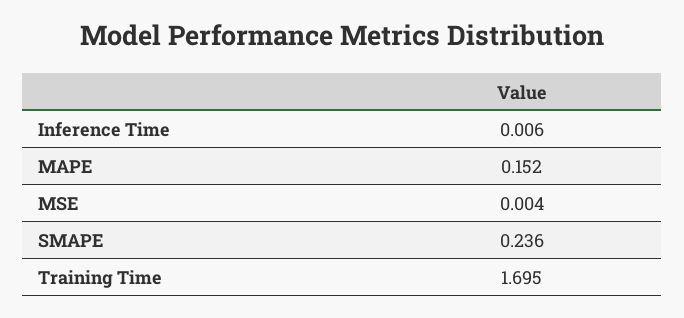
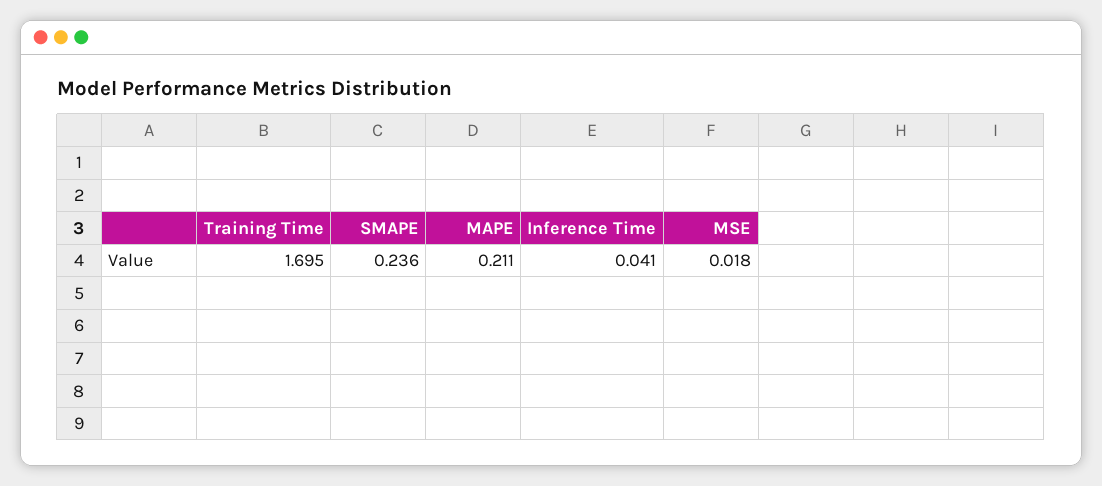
Inference Time: 0.006 -> 0.041
MAPE: 0.152 -> 0.211
MSE: 0.004 -> 0.018

